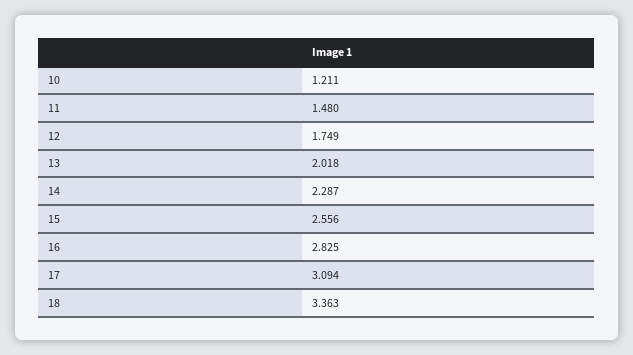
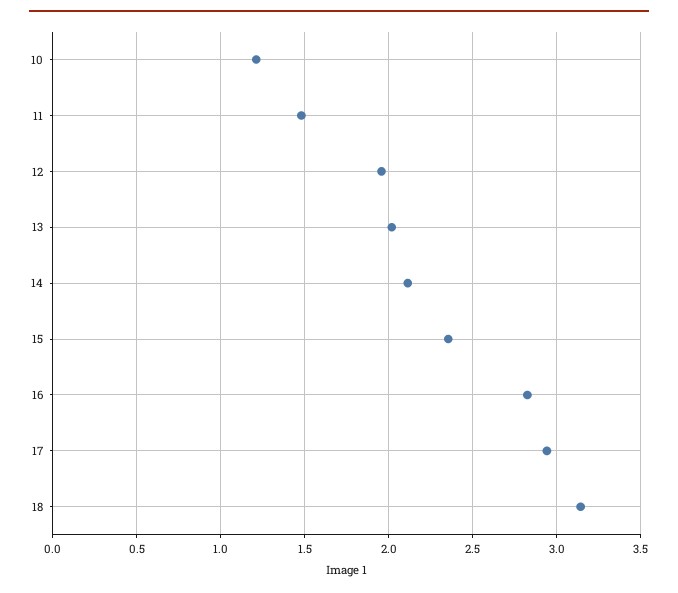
12: 1.749 -> 1.95
14: 2.287 -> 2.1
15: 2.556 -> 2.35
17: 3.094 -> 2.95
18: 3.363 -> 3.15

